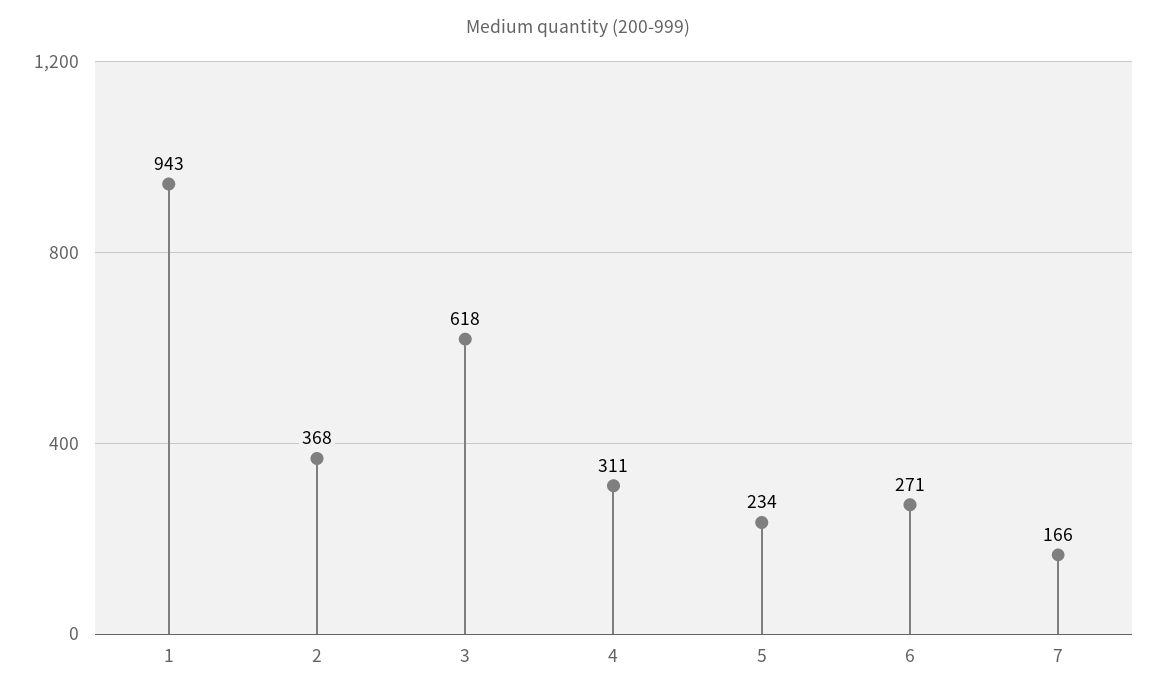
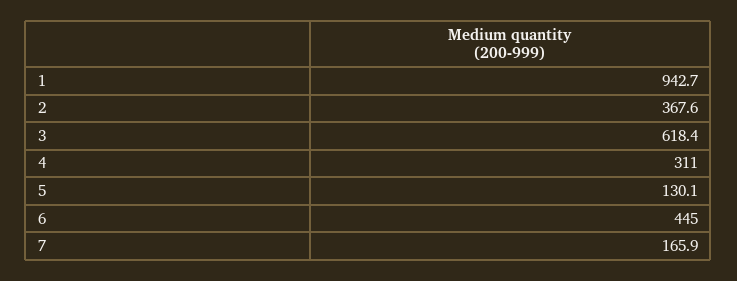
5: 234 -> 130.1
6: 271 -> 445

